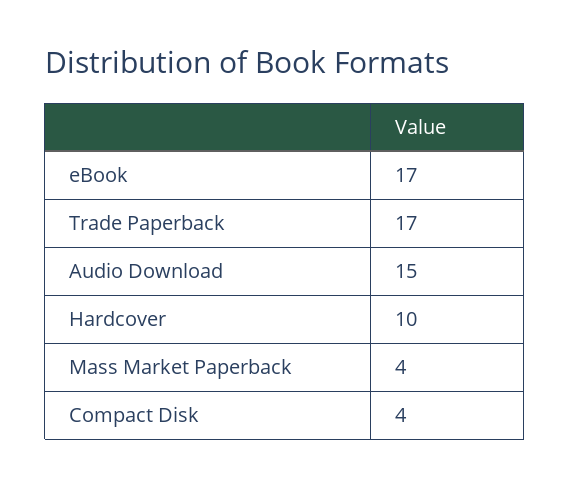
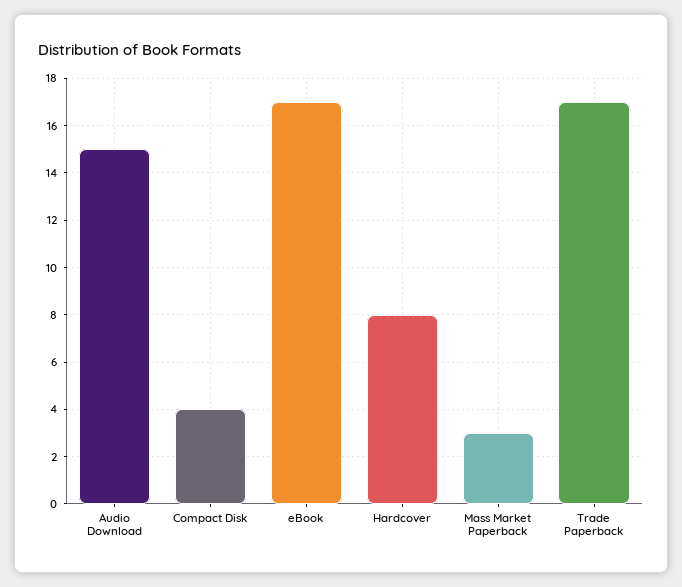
Hardcover: 10 -> 8
Mass Market Paperback: 4 -> 3

